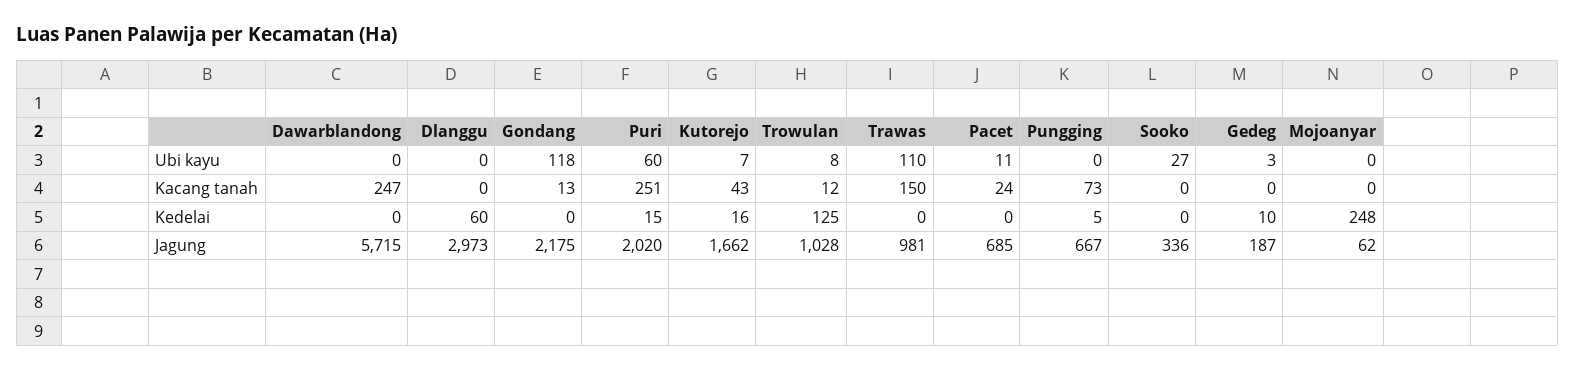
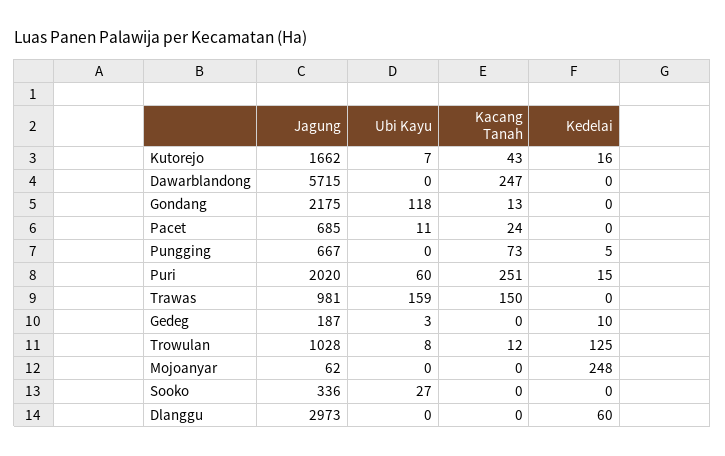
Trawas, Ubi kayu: 110 -> 159

